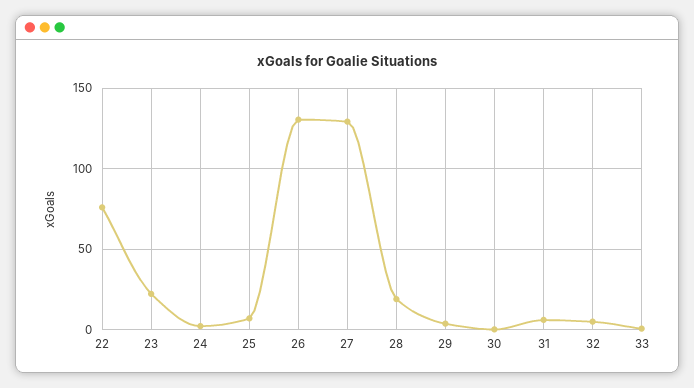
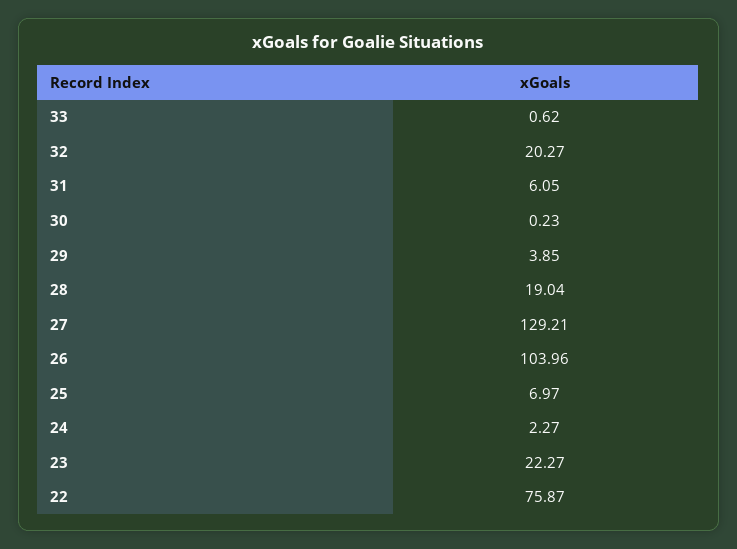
26: 130 -> 103.96
32: 5 -> 20.27

